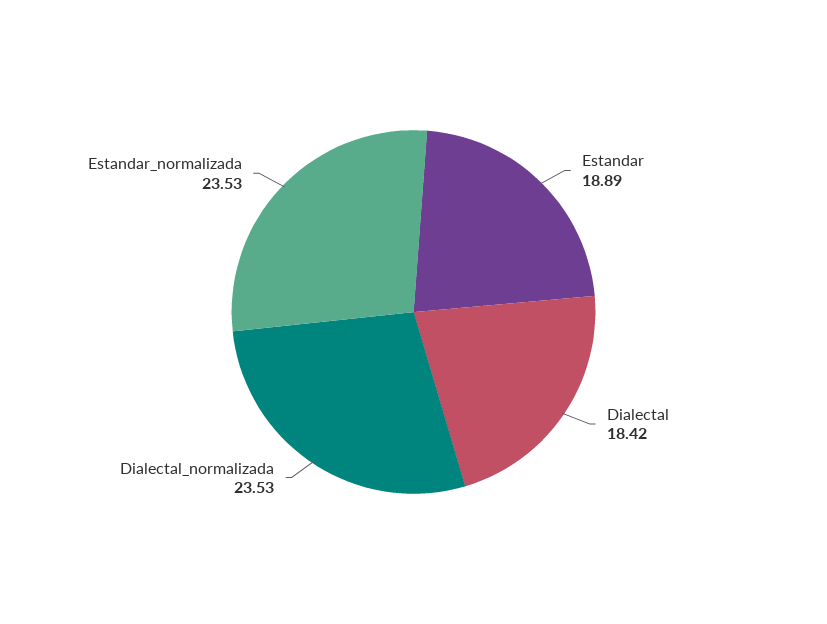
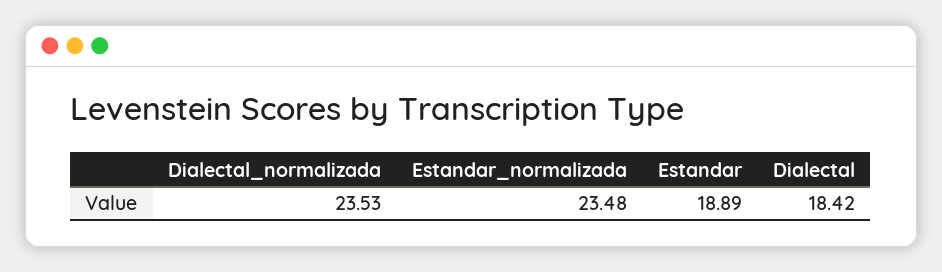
Estandar_normalizada: 23.53 -> 23.48

